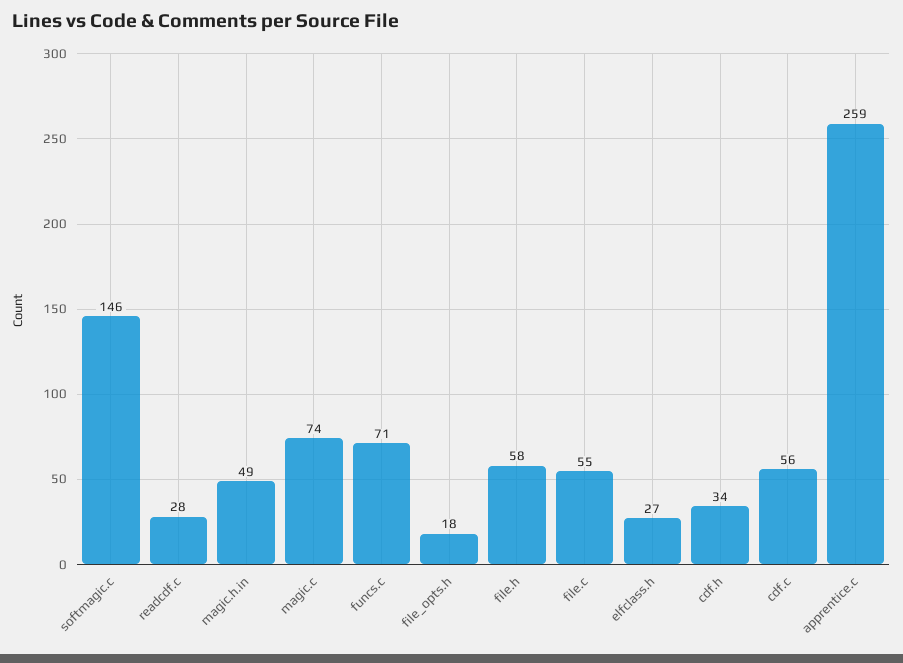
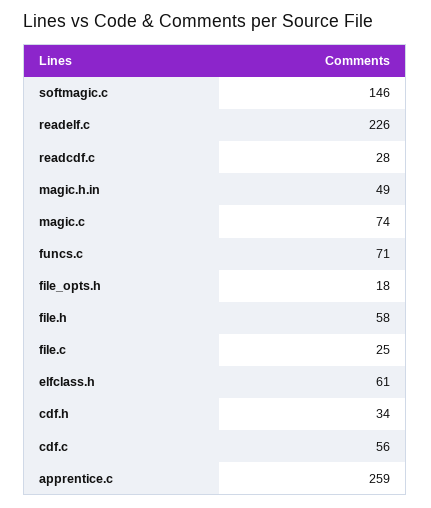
file.c: 55 -> 25
elfclass.h: 27 -> 61
readelf.c: none -> 226

